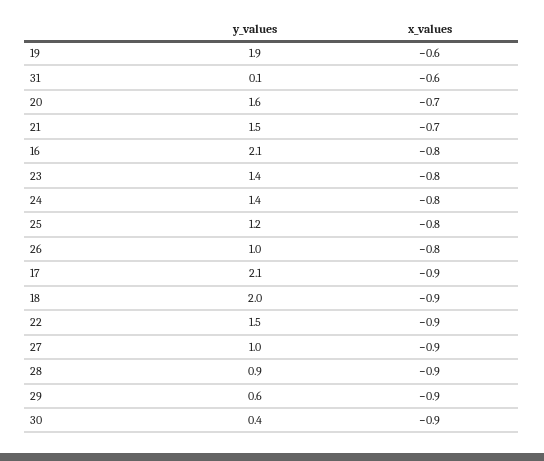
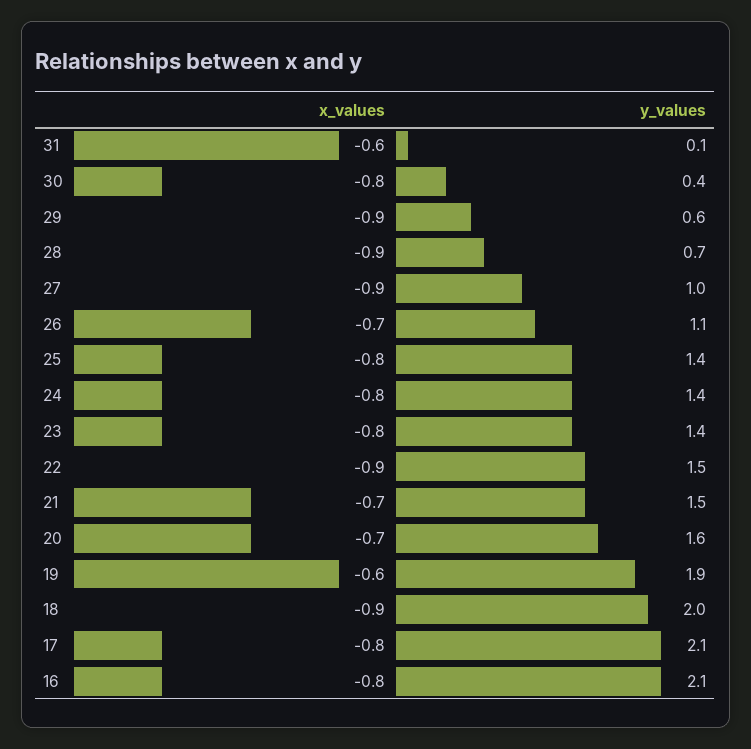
y_values, 25: 1.2 -> 1.4
y_values, 26: 1 -> 1.1
x_values, 26: -0.8 -> -0.7
x_values, 17: -0.9 -> -0.8
y_values, 28: 0.9 -> 0.7
x_values, 30: -0.9 -> -0.8

